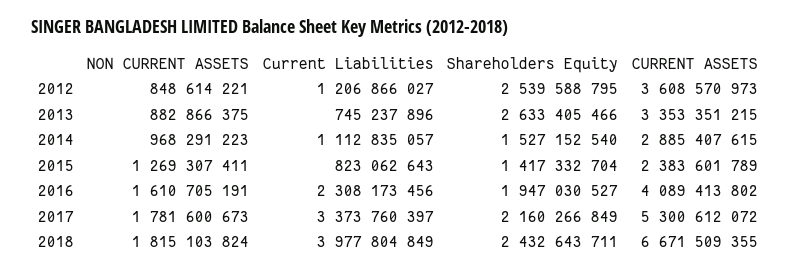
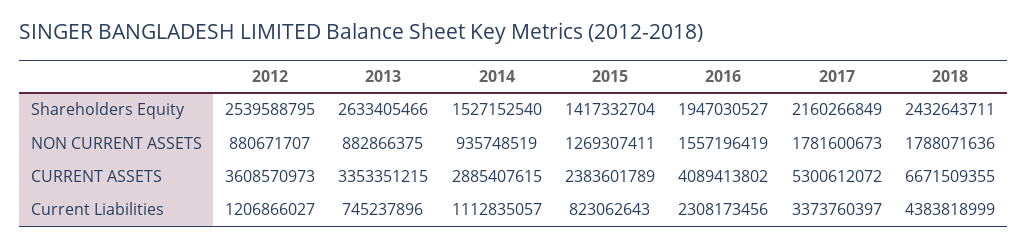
NON CURRENT ASSETS, 2012: 848614221 -> 880671707
NON CURRENT ASSETS, 2014: 968291223 -> 935748519
NON CURRENT ASSETS, 2016: 1610705191 -> 1557196419
NON CURRENT ASSETS, 2018: 1815103824 -> 1788071636
Current Liabilities, 2018: 3977804849 -> 4383818999

